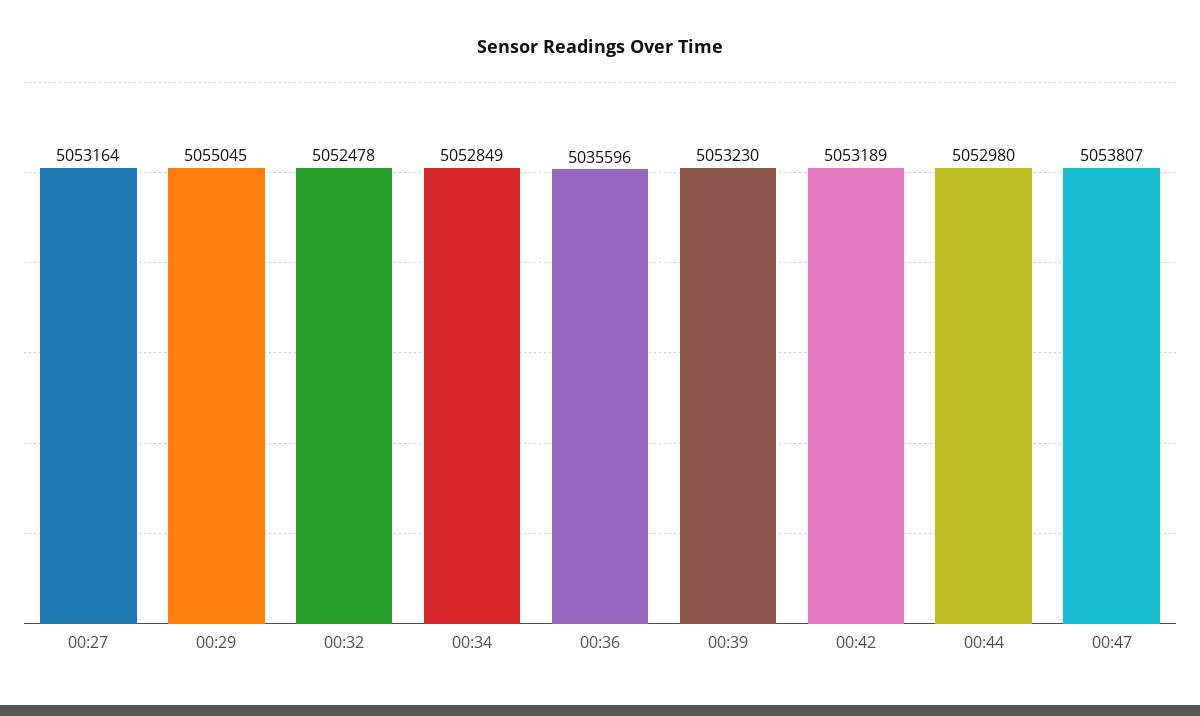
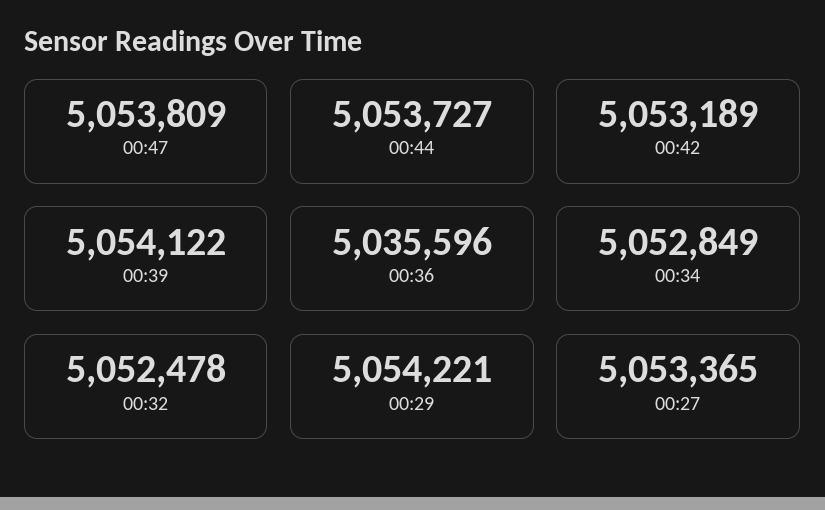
00:27: 5053164 -> 5053365
00:29: 5055045 -> 5054221
00:39: 5053230 -> 5054122
00:44: 5052980 -> 5053727
00:47: 5053807 -> 5053809

